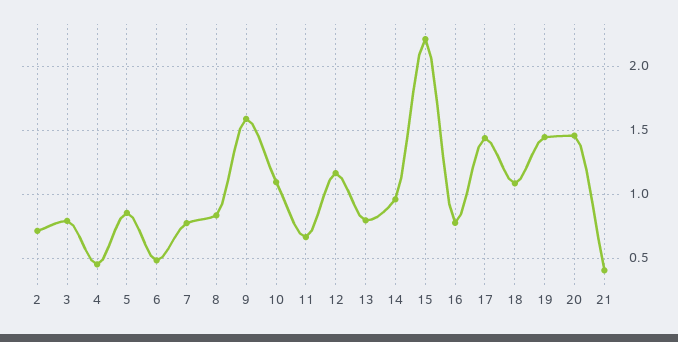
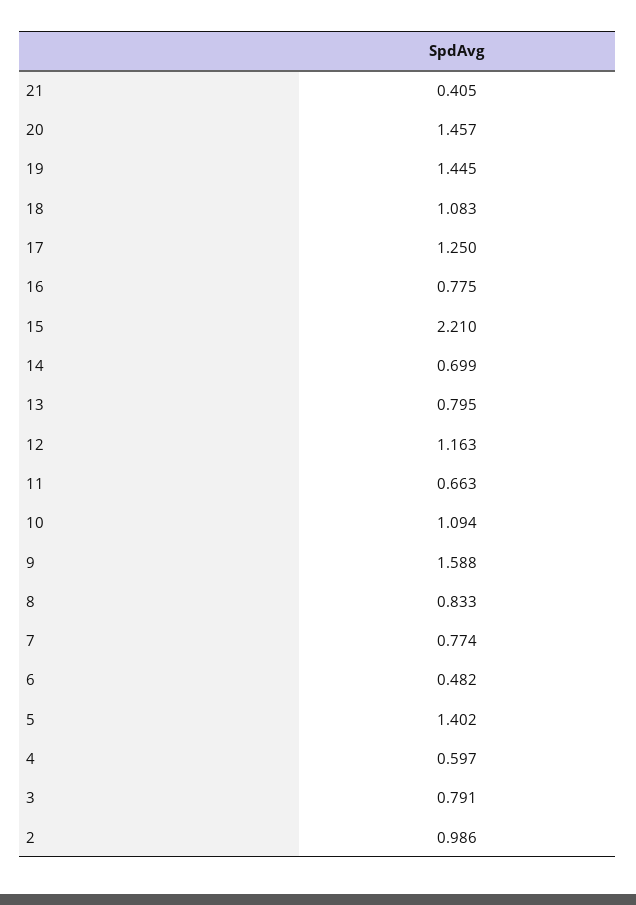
2: 0.7 -> 0.986
4: 0.45 -> 0.597
5: 0.85 -> 1.402
14: 0.95 -> 0.699
17: 1.45 -> 1.25

